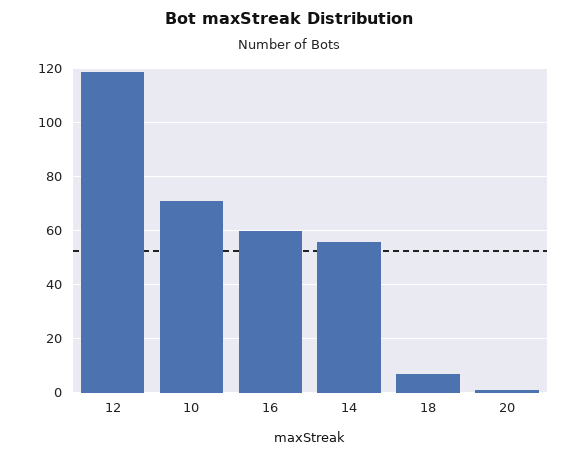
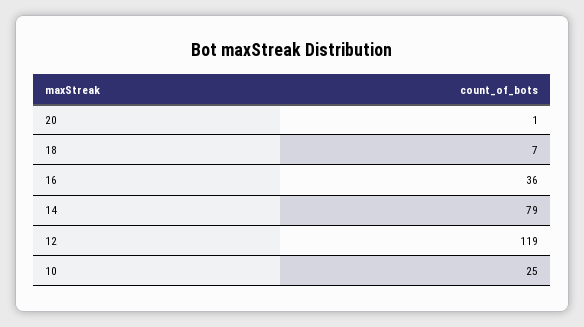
10: 70 -> 25
16: 60 -> 36
14: 55 -> 79

